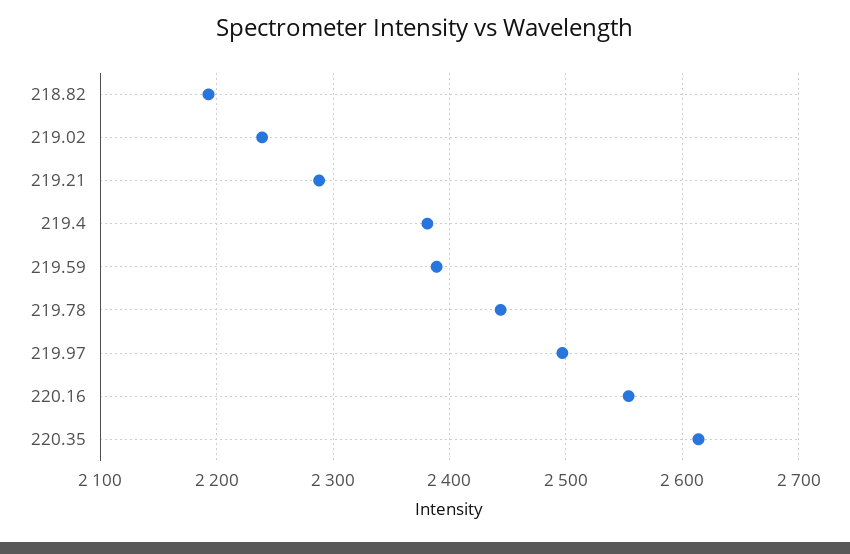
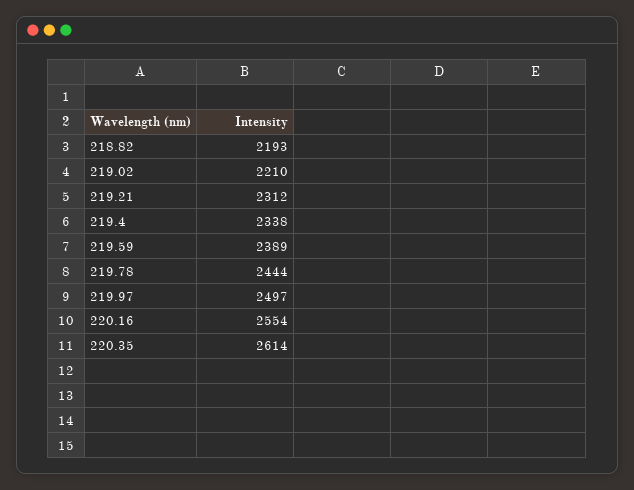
219.02: 2240 -> 2210
219.21: 2290 -> 2312
219.4: 2380 -> 2338

